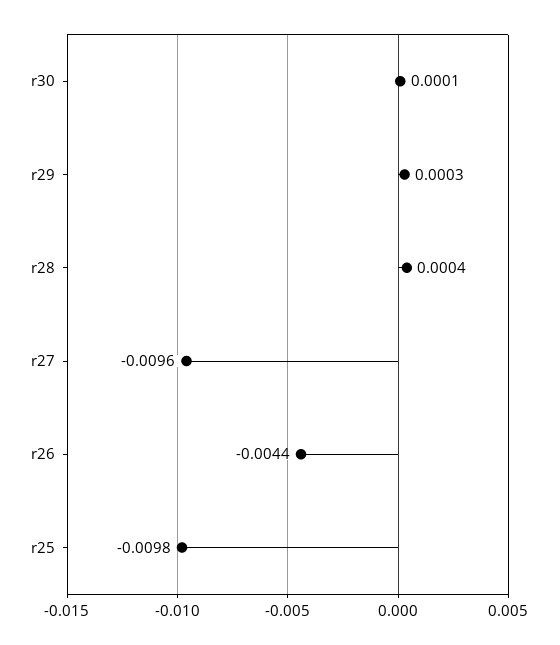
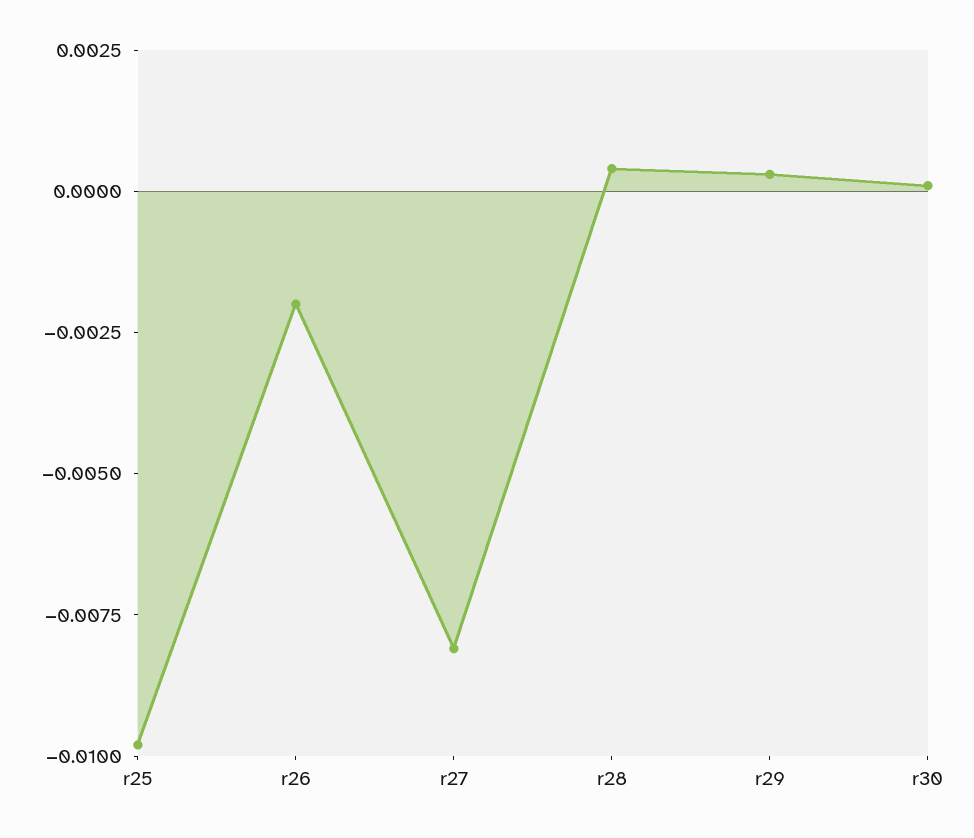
r27: -0.0096 -> -0.008
r26: -0.0044 -> -0.002

